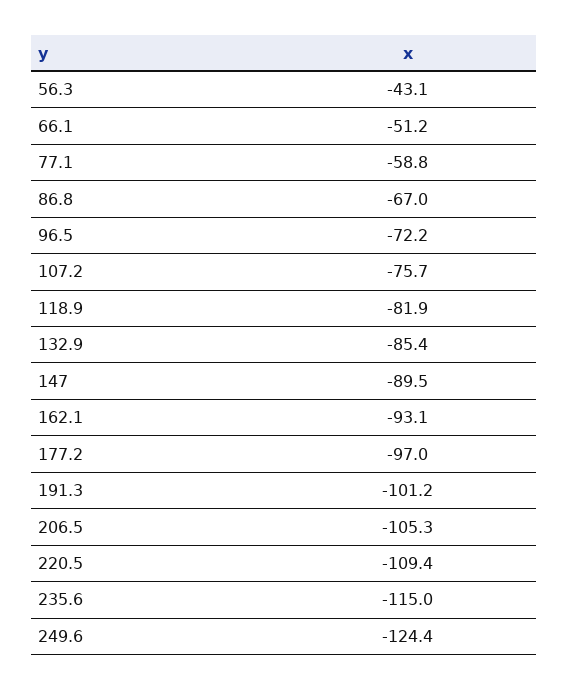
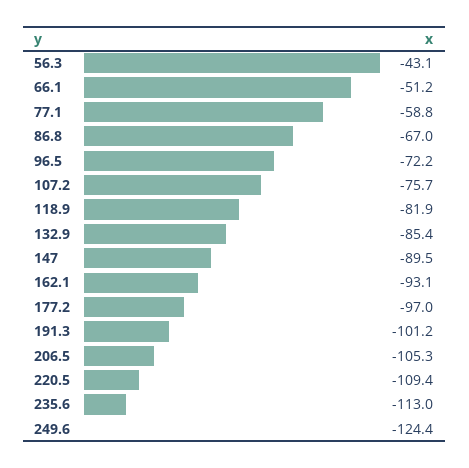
235.6: -115 -> -113

